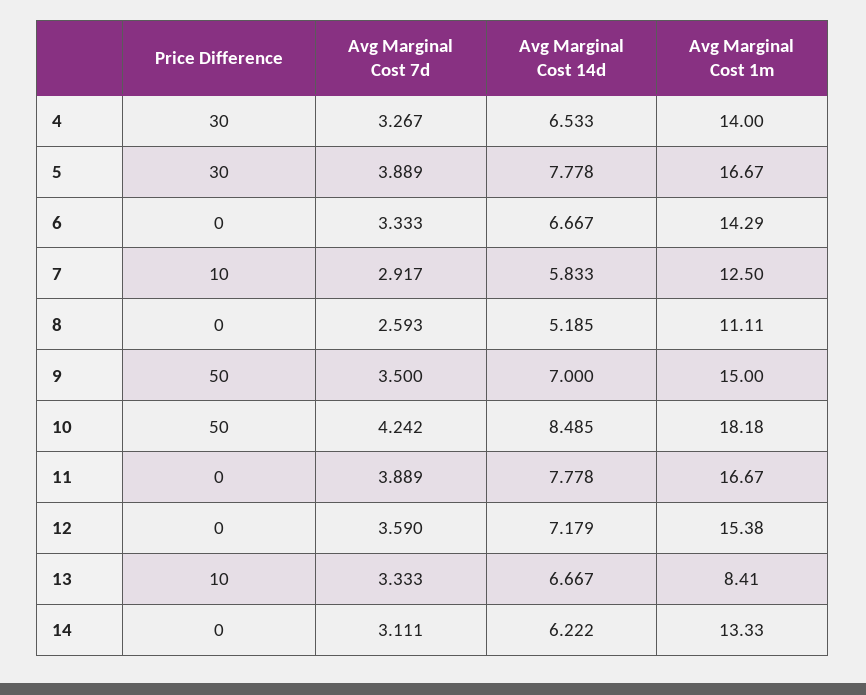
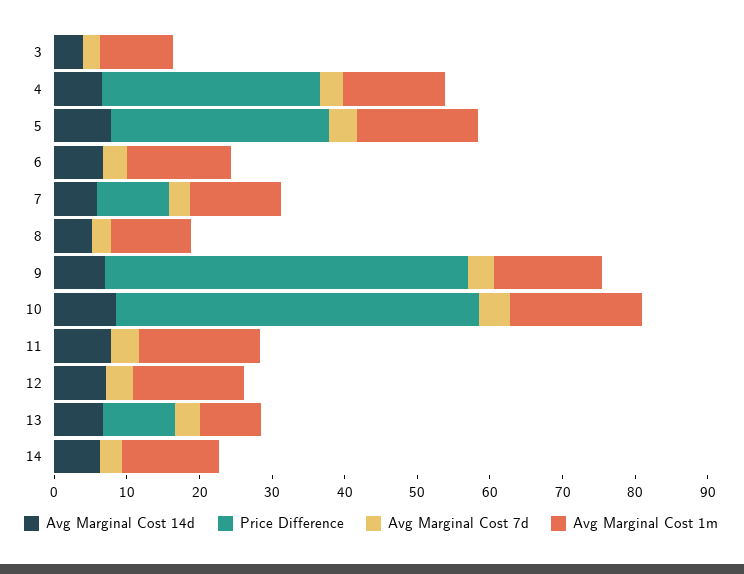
Avg Marginal Cost 14d, 3: none -> 4
Price Difference, 3: none -> 0
Avg Marginal Cost 7d, 3: none -> 2
Avg Marginal Cost 1m, 3: none -> 10

